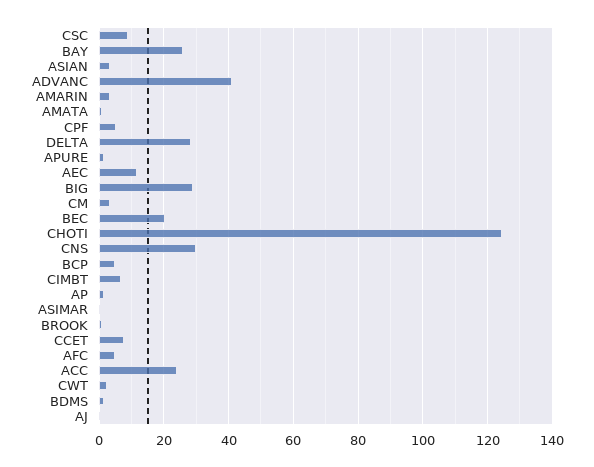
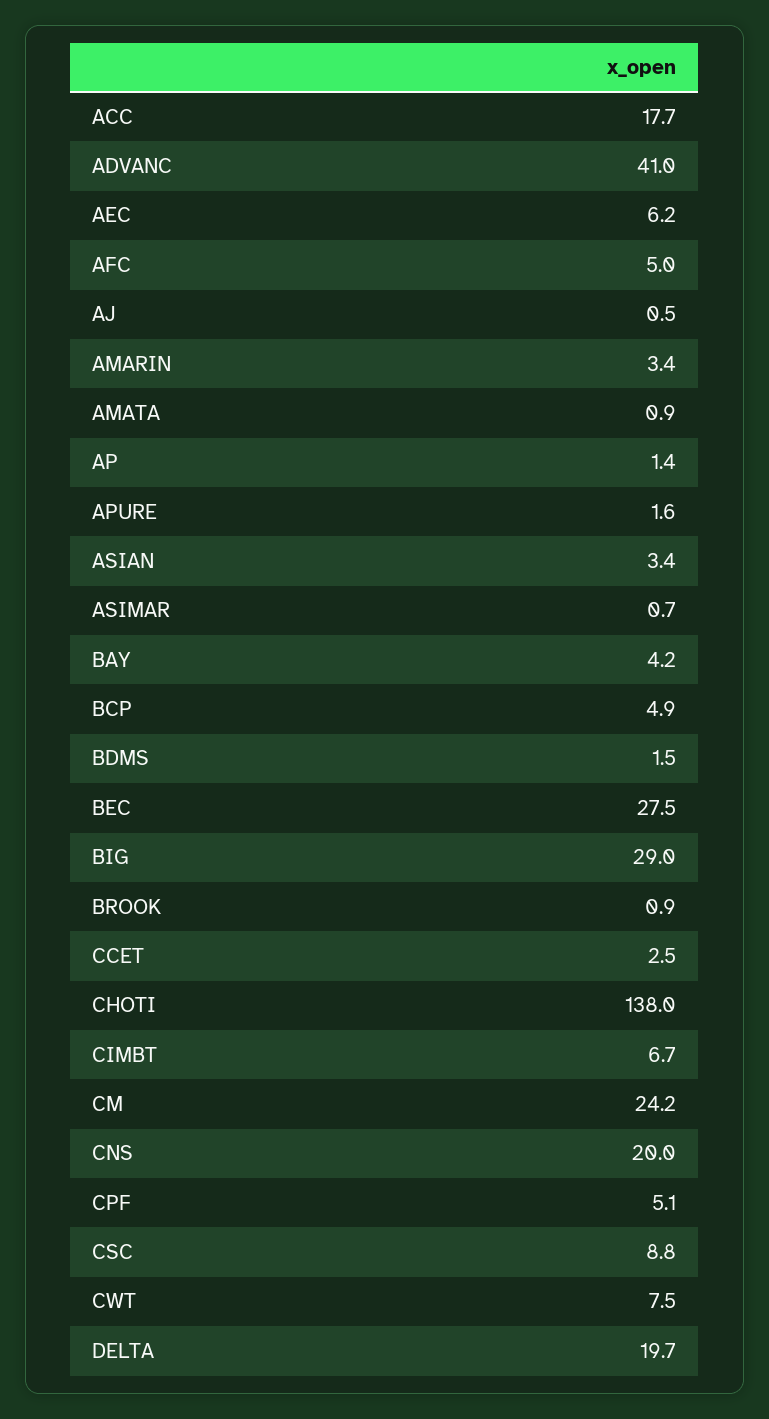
BAY: 26 -> 4.2
DELTA: 28 -> 19.7
AEC: 12 -> 6.2
CM: 4 -> 24.2
BEC: 20 -> 27.5
CHOTI: 124 -> 138
CNS: 30 -> 20
CCET: 8 -> 2.5
ACC: 24 -> 17.7
CWT: 2 -> 7.5

